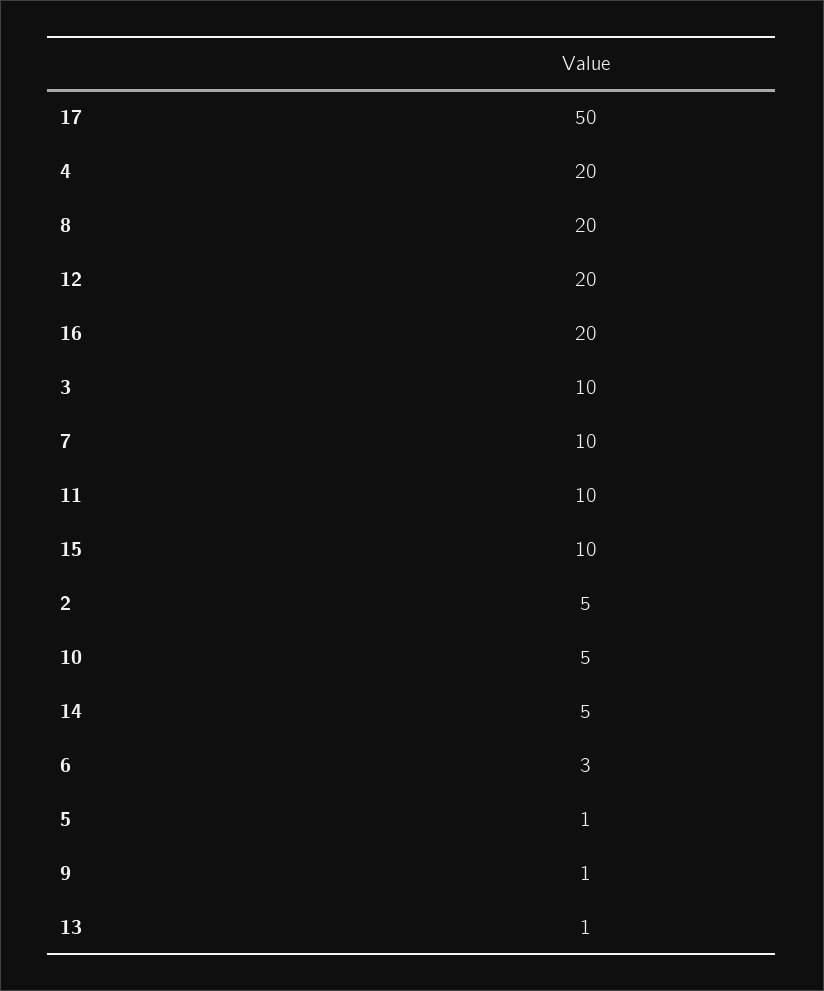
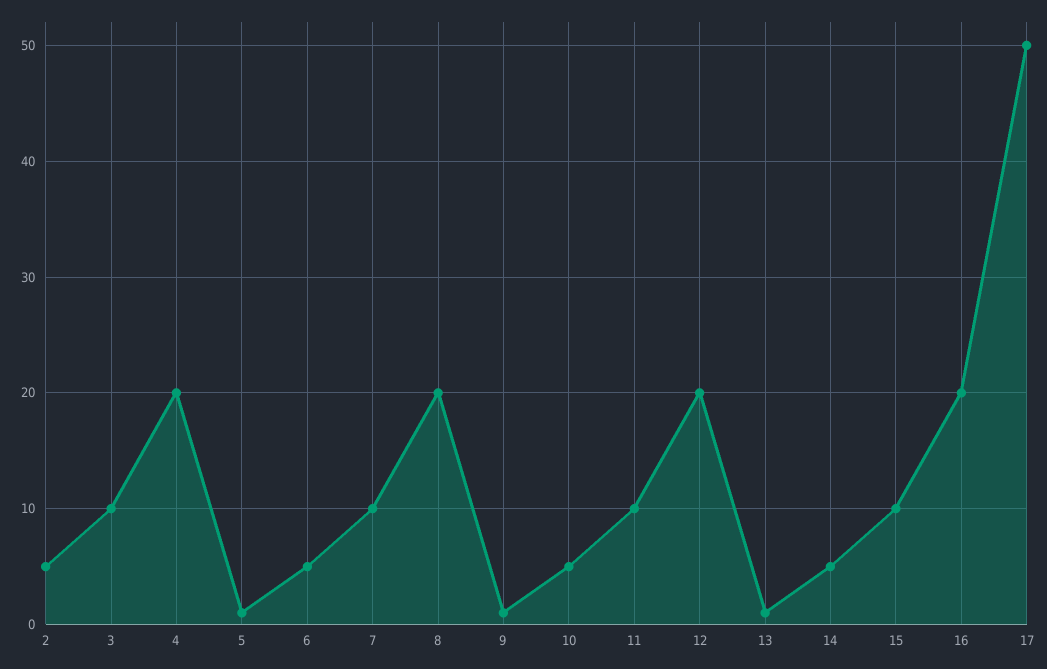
6: 3 -> 5

